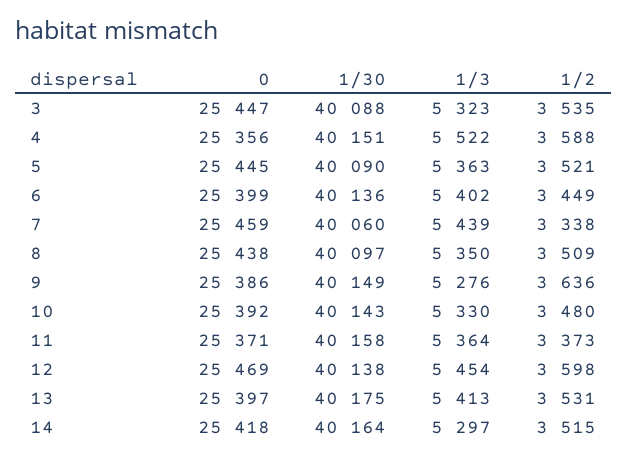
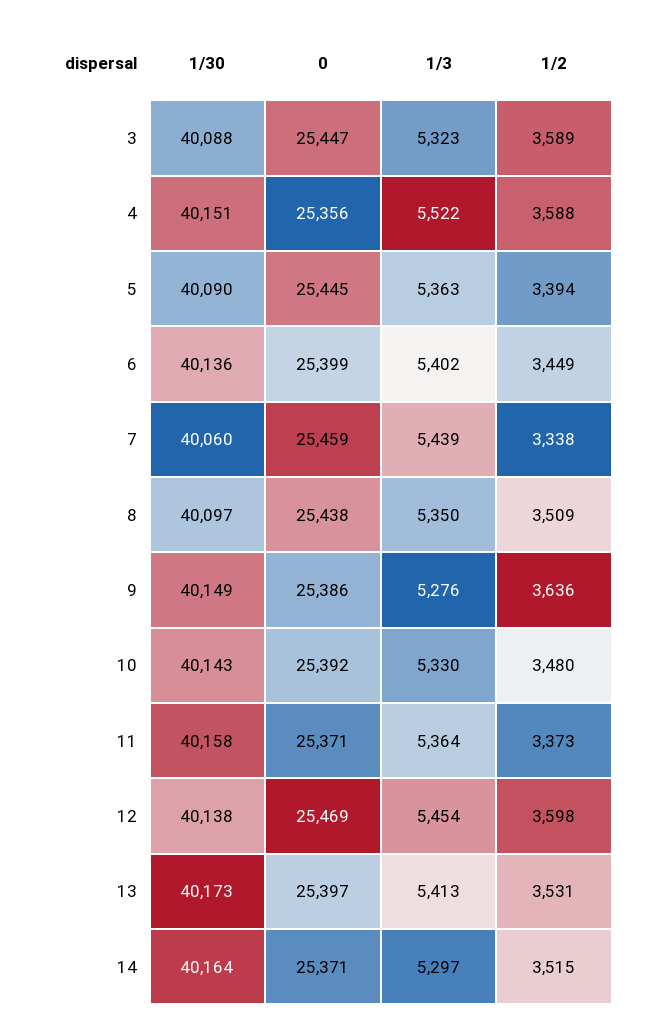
1/2, 3: 3535 -> 3589
1/2, 5: 3521 -> 3394
1/30, 13: 40175 -> 40173
0, 14: 25418 -> 25371

